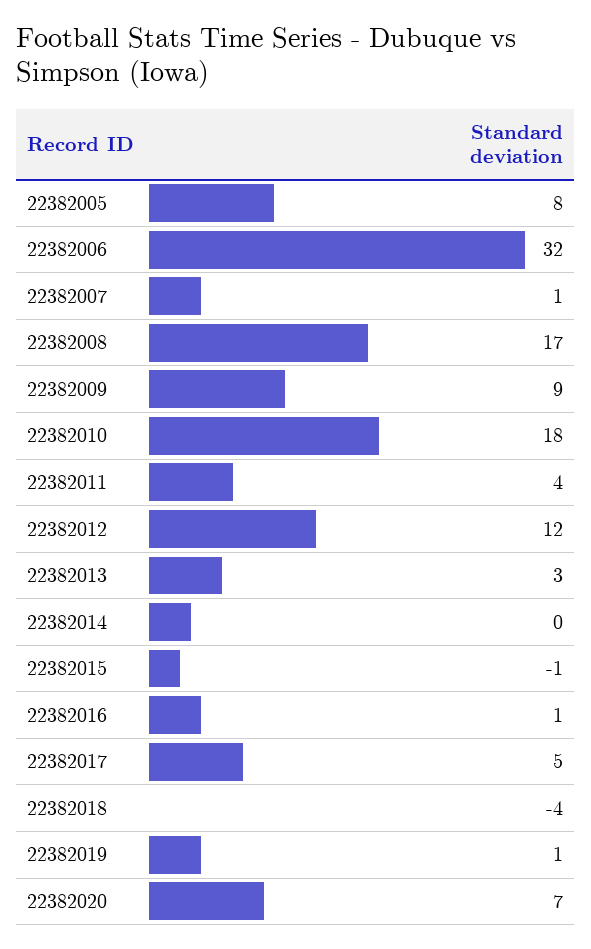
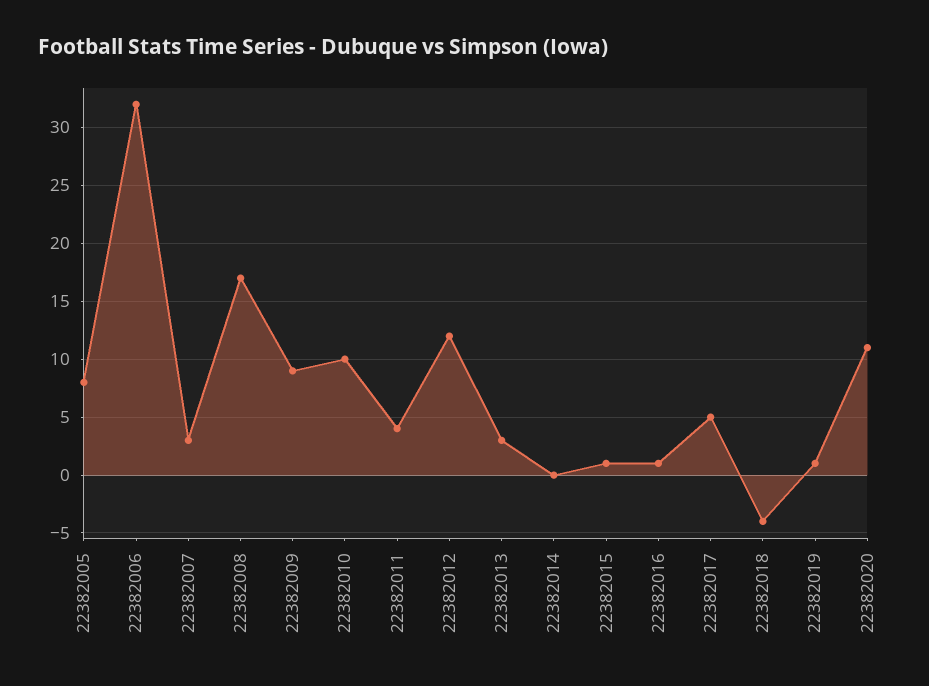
22382007: 1 -> 3
22382010: 18 -> 10
22382015: -1 -> 1
22382020: 7 -> 11

